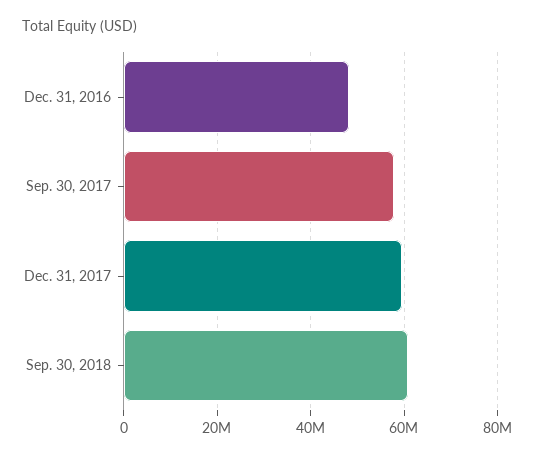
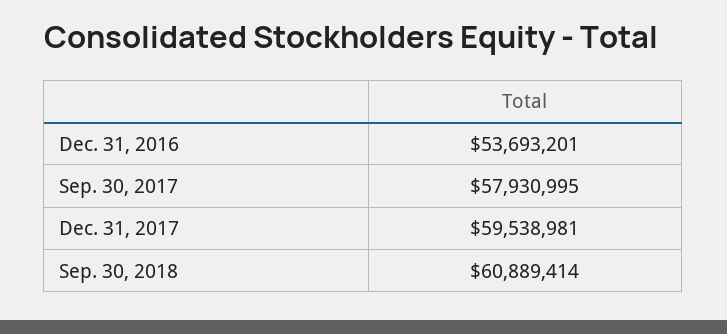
Dec. 31, 2016: 48000000 -> 53693201

